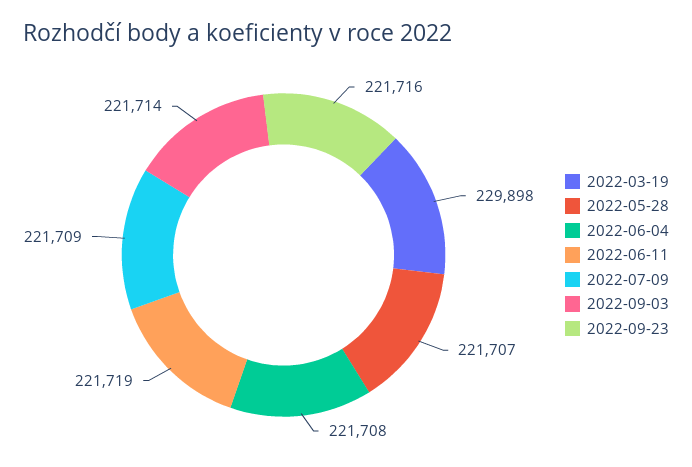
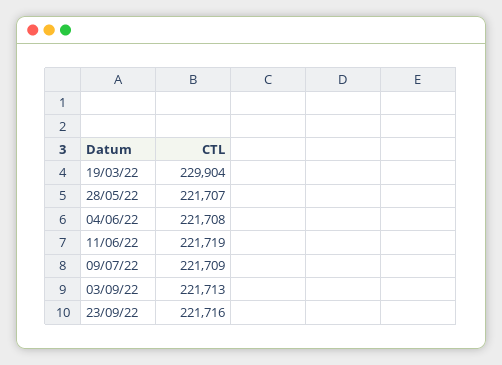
2022-03-19: 229898 -> 229904
2022-09-03: 221714 -> 221713

